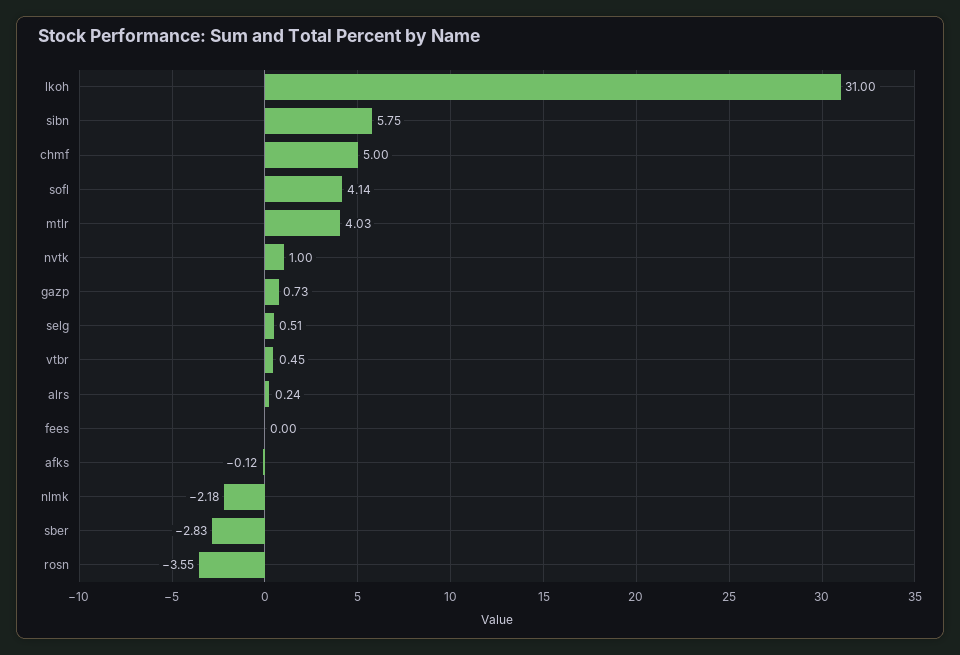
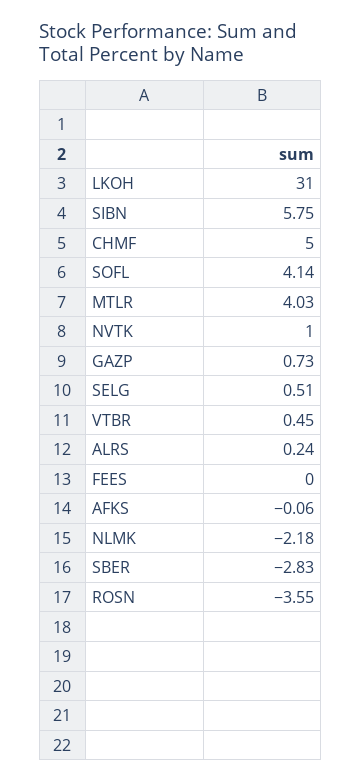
afks: -0.12 -> -0.06

